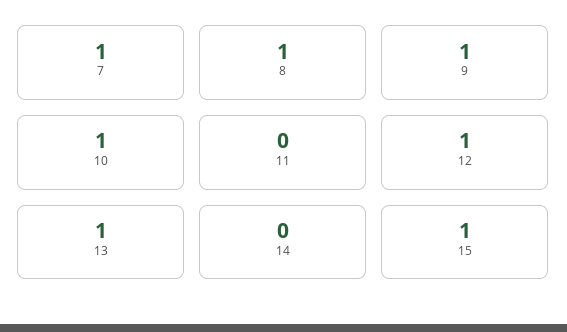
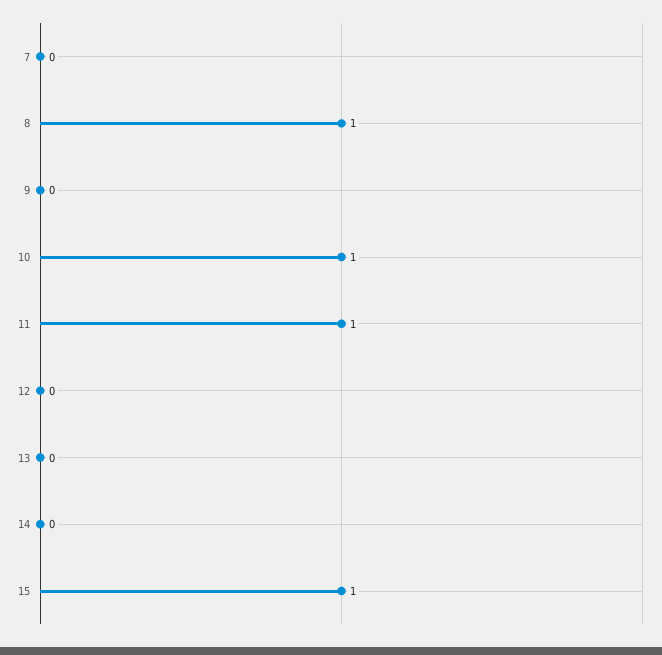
7: 1 -> 0
9: 1 -> 0
11: 0 -> 1
12: 1 -> 0
13: 1 -> 0

